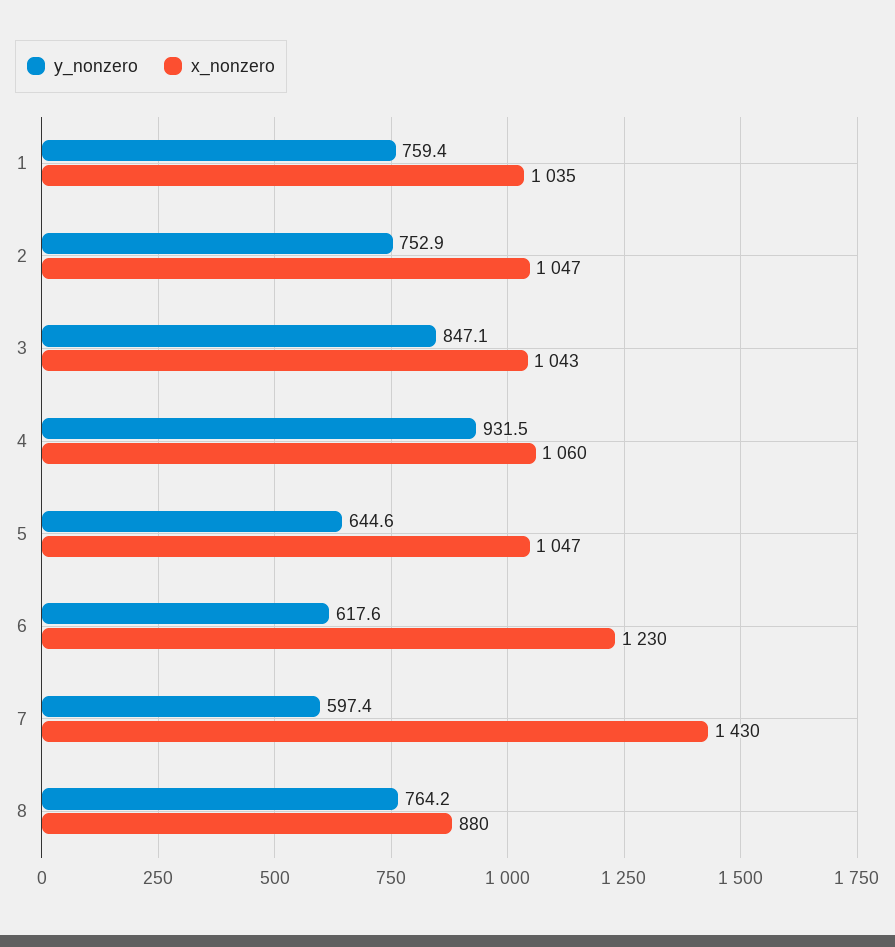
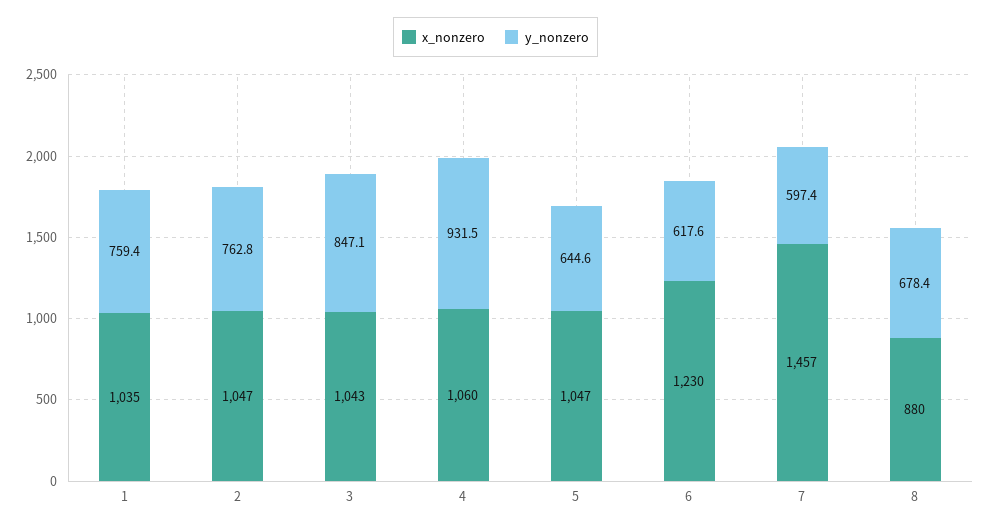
y_nonzero, 2: 752.9 -> 762.8
x_nonzero, 7: 1430 -> 1457
y_nonzero, 8: 764.2 -> 678.4

